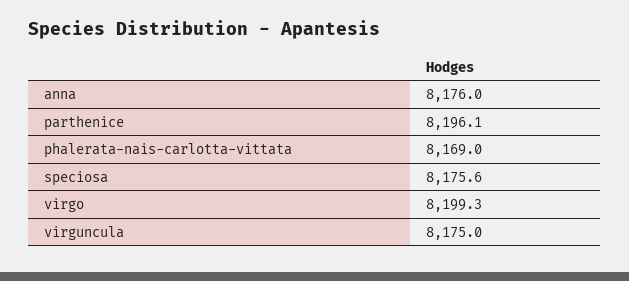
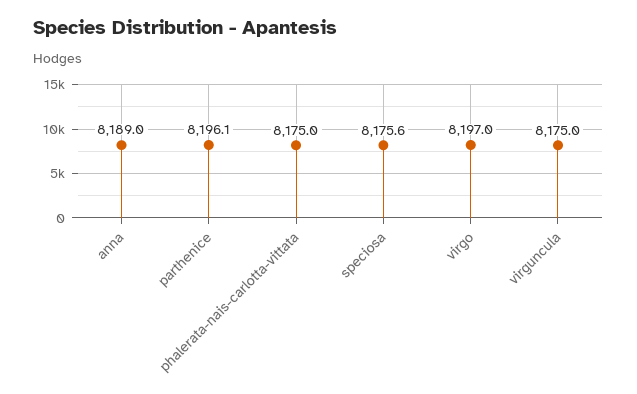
anna: 8176 -> 8189
phalerata-nais-carlotta-vittata: 8169 -> 8175
virgo: 8199.3 -> 8197

